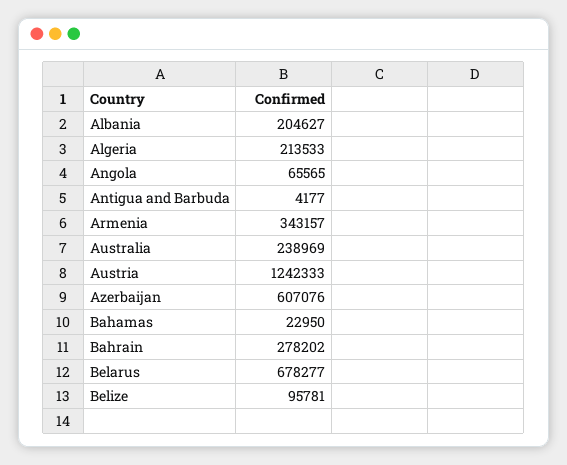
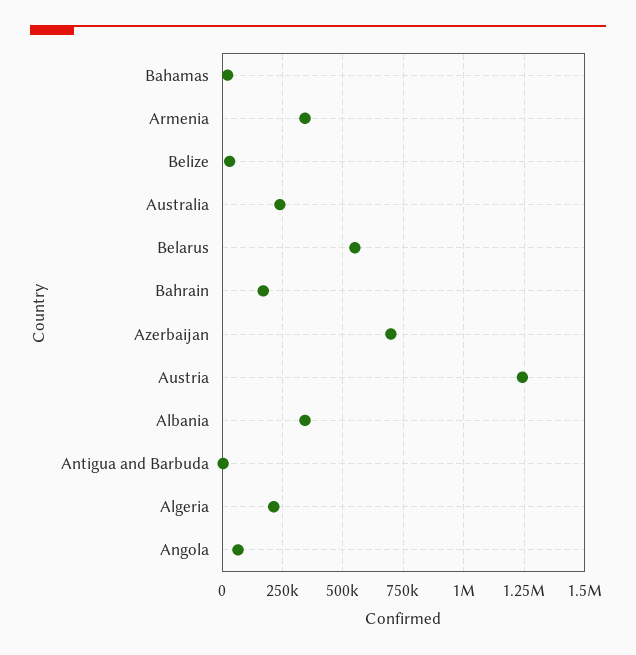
Albania: 204627 -> 350000
Azerbaijan: 607076 -> 700000
Bahrain: 278202 -> 175000
Belarus: 678277 -> 550000
Belize: 95781 -> 25000

